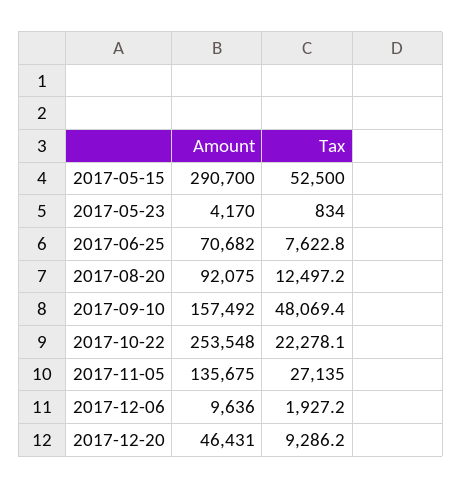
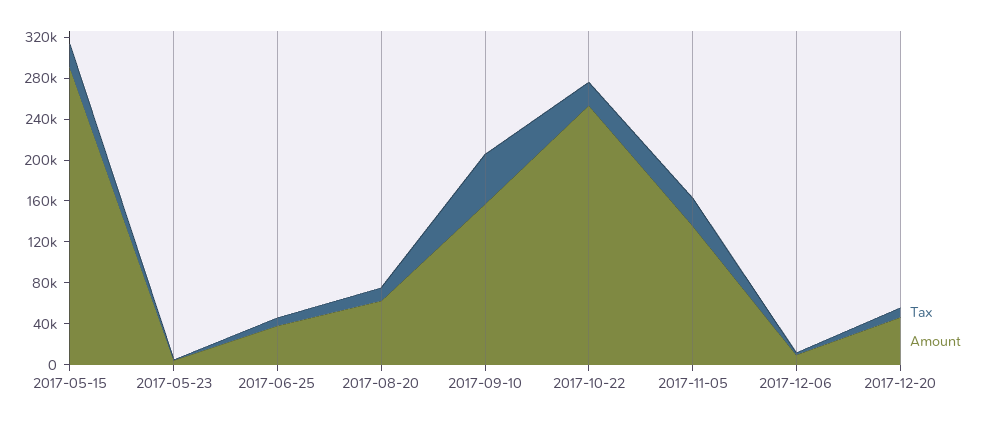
Tax, 2017-05-15: 52500 -> 20000
Amount, 2017-06-25: 70682 -> 40000
Amount, 2017-08-20: 92075 -> 60000

